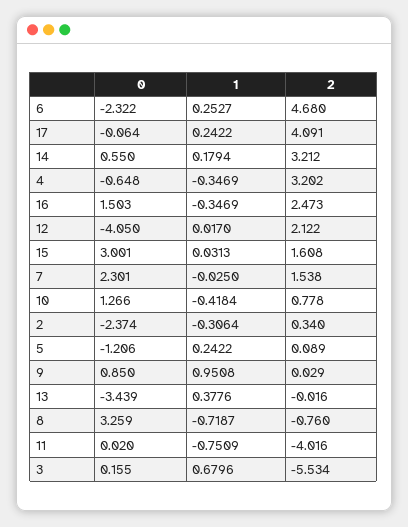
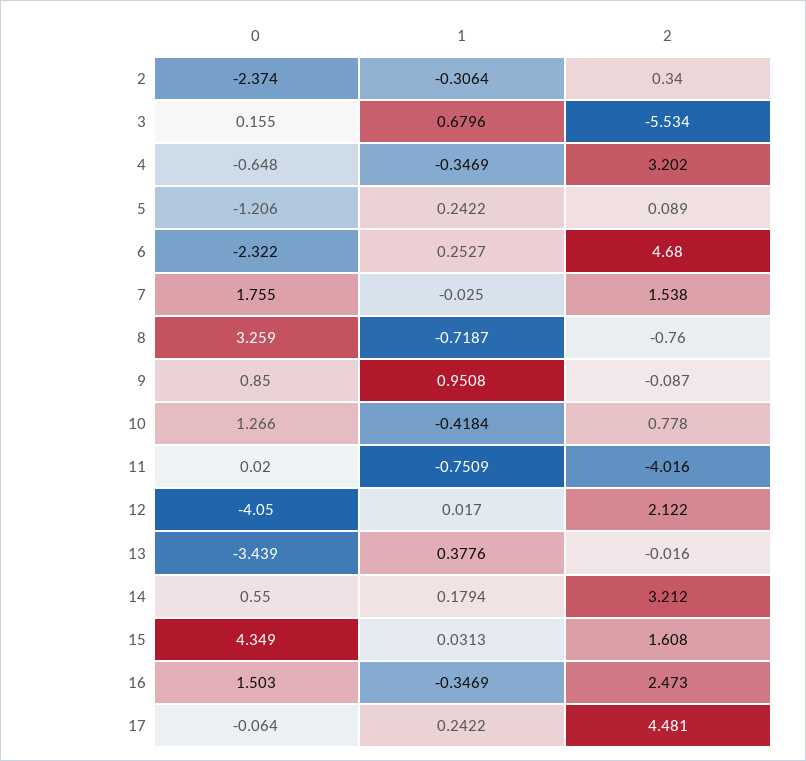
2, 17: 4.091 -> 4.481
0, 15: 3.001 -> 4.349
0, 7: 2.301 -> 1.755
2, 9: 0.029 -> -0.087

